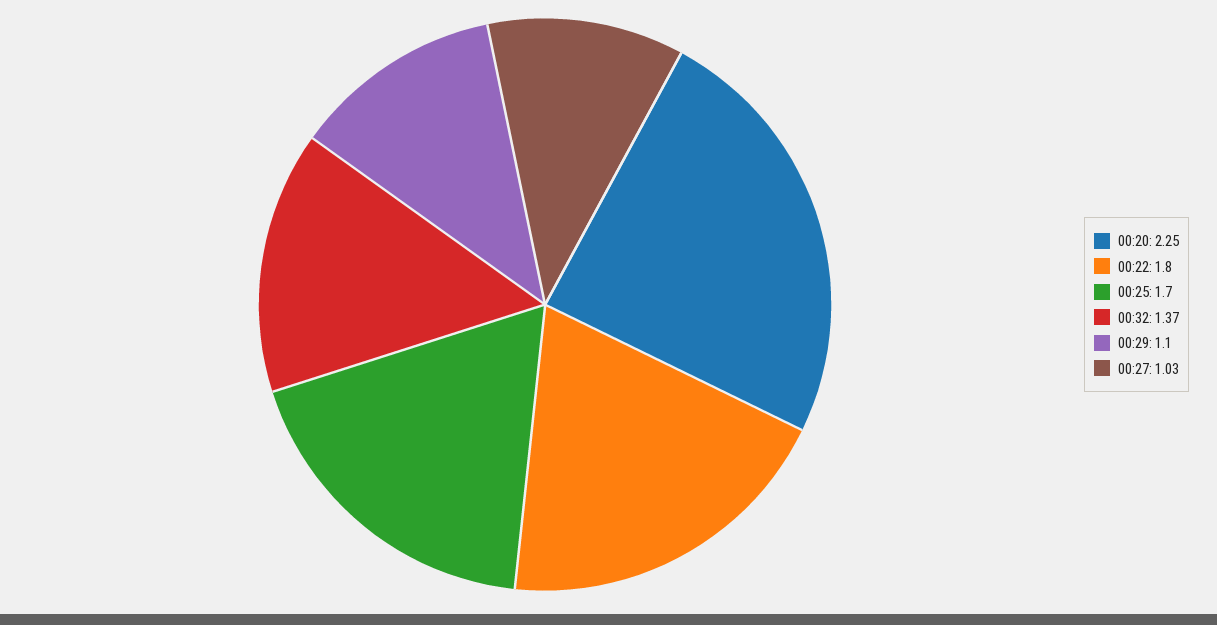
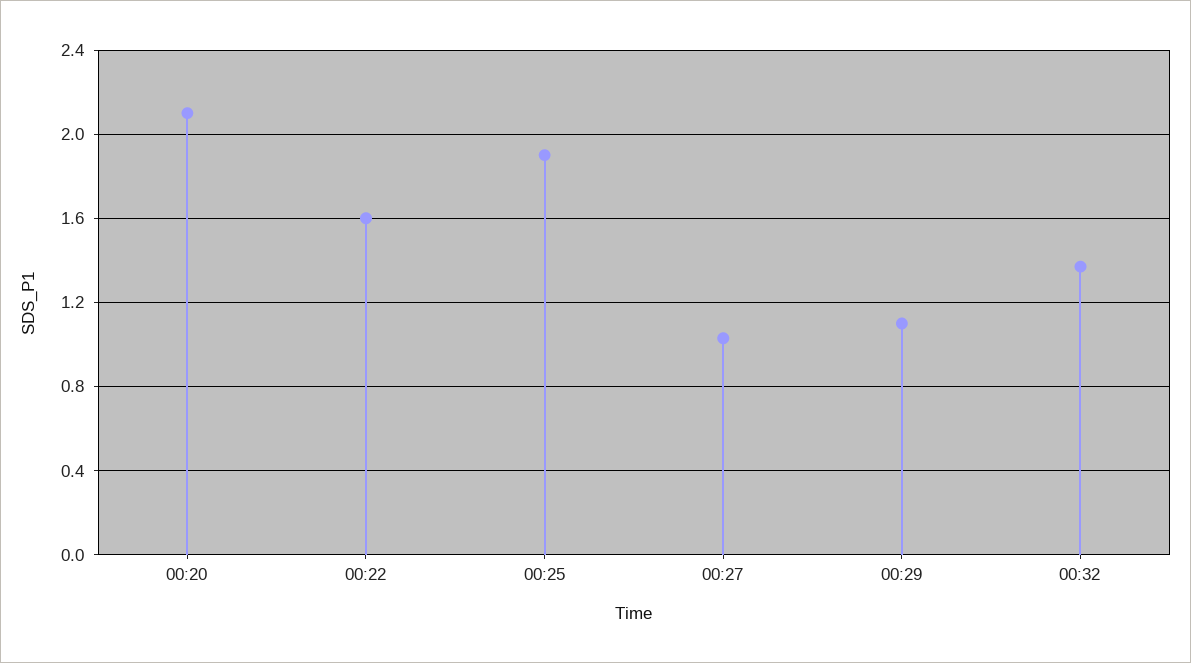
00:20: 2.25 -> 2.1
00:22: 1.8 -> 1.6
00:25: 1.7 -> 1.9

